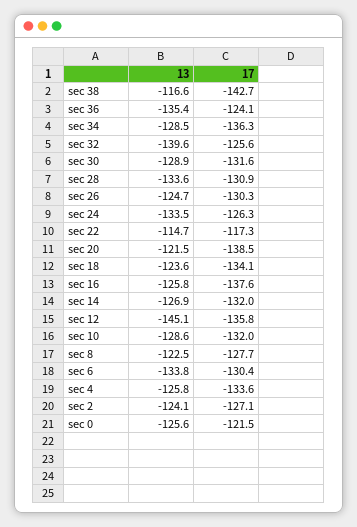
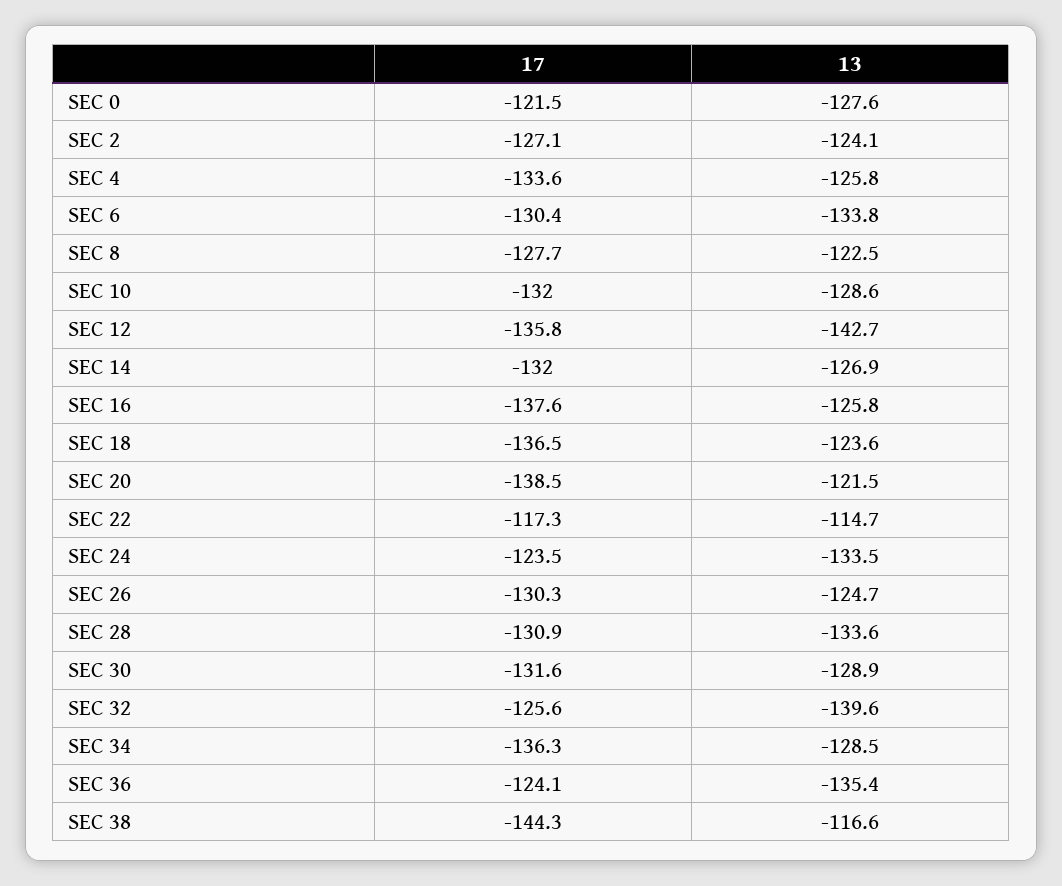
17, sec 38: -142.7 -> -144.3
17, sec 24: -126.3 -> -123.5
17, sec 18: -134.1 -> -136.5
13, sec 12: -145.1 -> -142.7
13, sec 0: -125.6 -> -127.6

